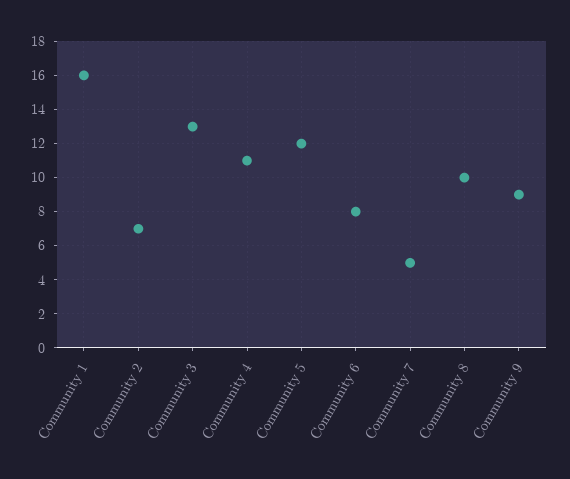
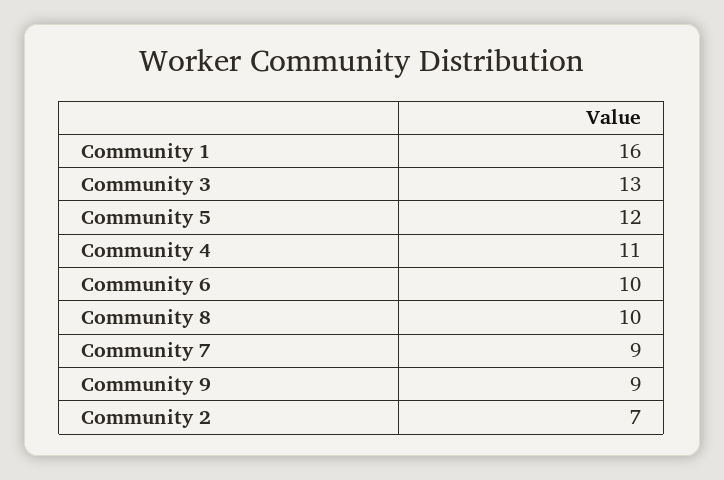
Community 6: 8 -> 10
Community 7: 5 -> 9

